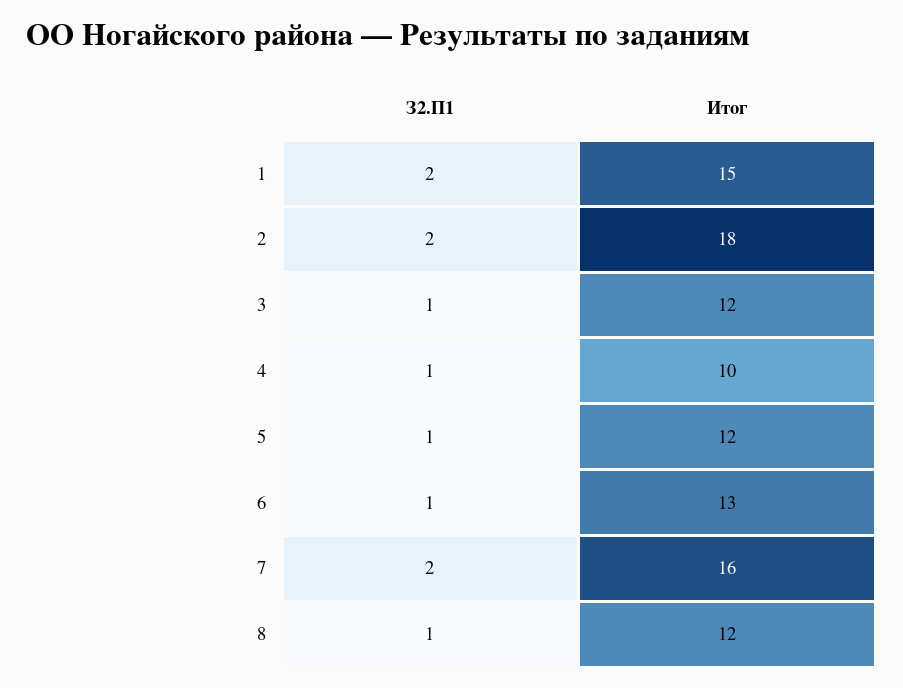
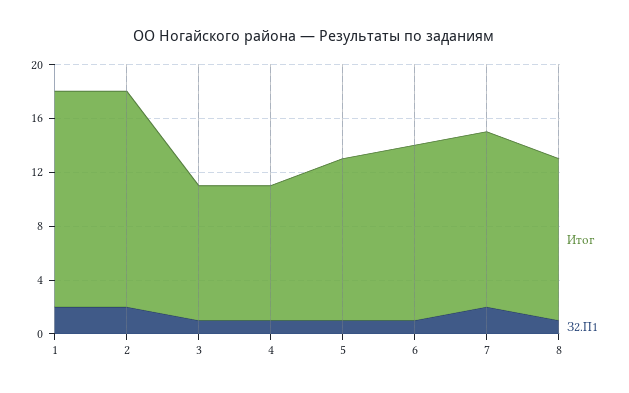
Итог, 1: 15 -> 16
Итог, 2: 18 -> 16
Итог, 3: 12 -> 10
Итог, 7: 16 -> 13

